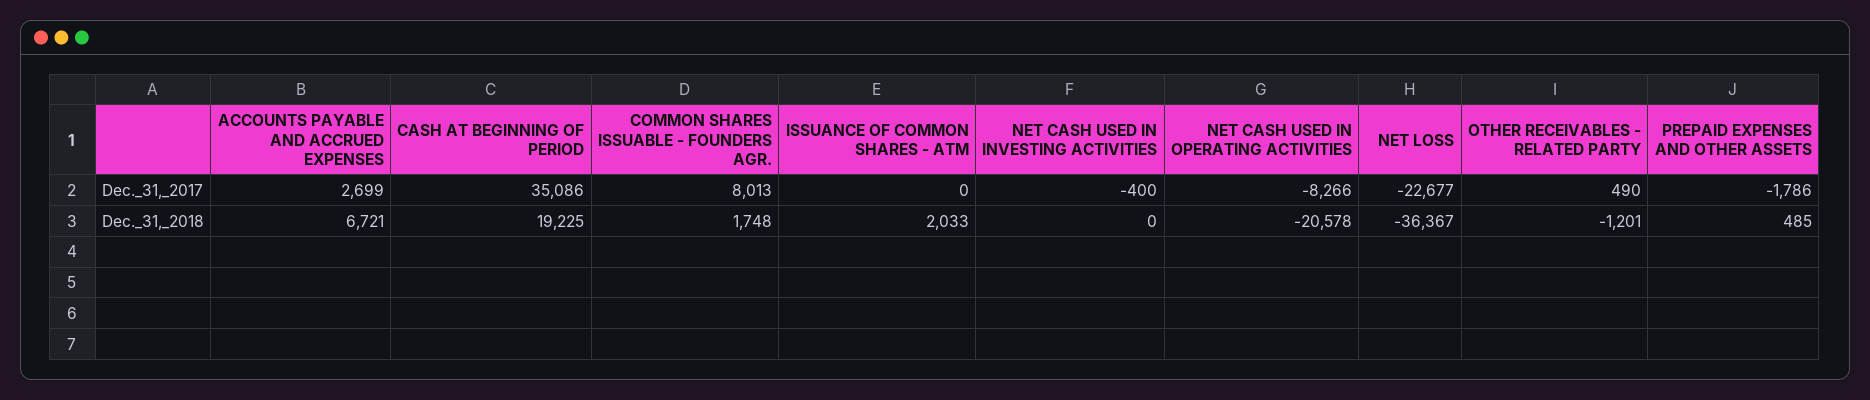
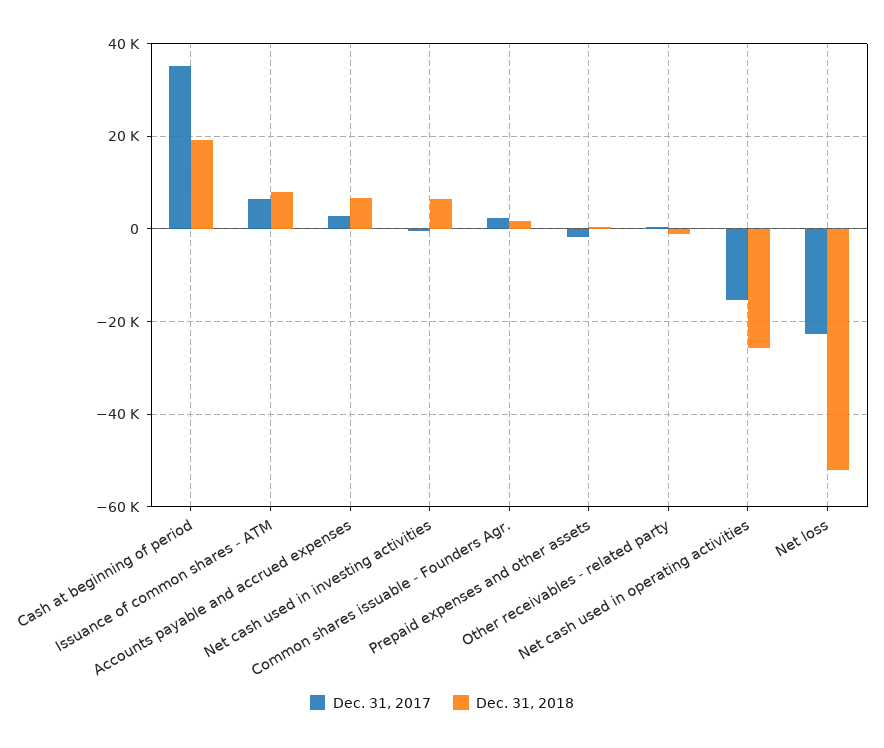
Dec._31,_2017, COMMON SHARES ISSUABLE - FOUNDERS AGR.: 8013 -> 2000
Dec._31,_2017, ISSUANCE OF COMMON SHARES - ATM: 0 -> 6000
Dec._31,_2017, NET CASH USED IN OPERATING ACTIVITIES: -8266 -> -16000
Dec._31,_2018, ISSUANCE OF COMMON SHARES - ATM: 2033 -> 8000
Dec._31,_2018, NET CASH USED IN INVESTING ACTIVITIES: 0 -> 6000
Dec._31,_2018, NET CASH USED IN OPERATING ACTIVITIES: -20578 -> -26000
Dec._31,_2018, NET LOSS: -36367 -> -52000

